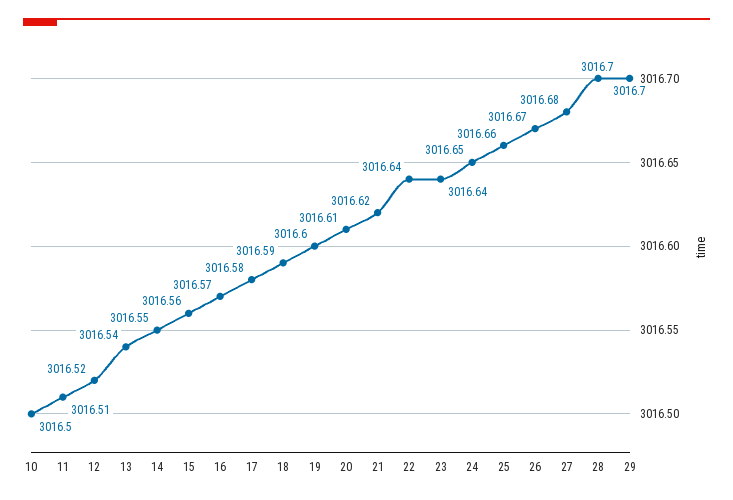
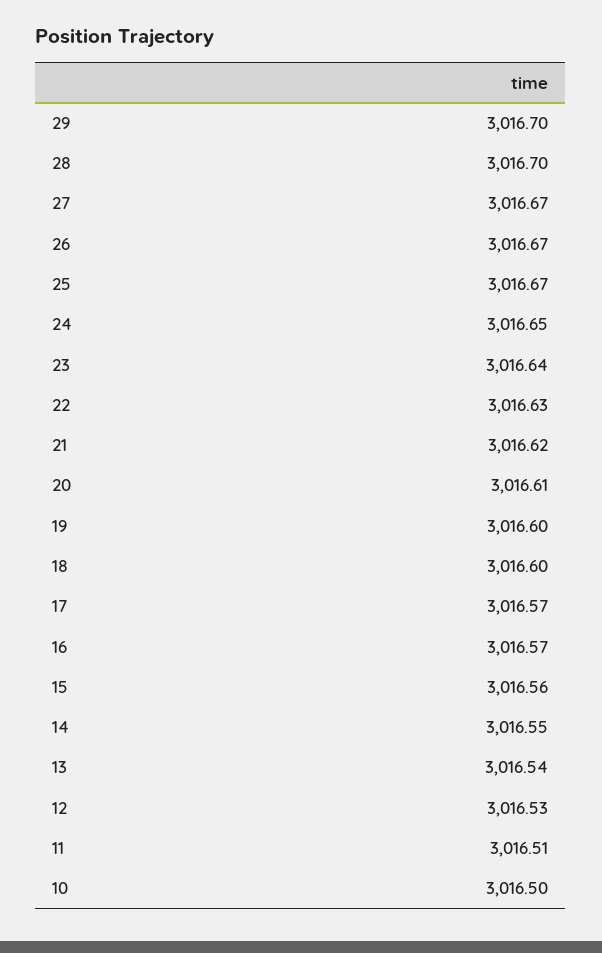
12: 3016.52 -> 3016.53
17: 3016.58 -> 3016.57
18: 3016.59 -> 3016.6
22: 3016.64 -> 3016.63
25: 3016.66 -> 3016.67
27: 3016.68 -> 3016.67

